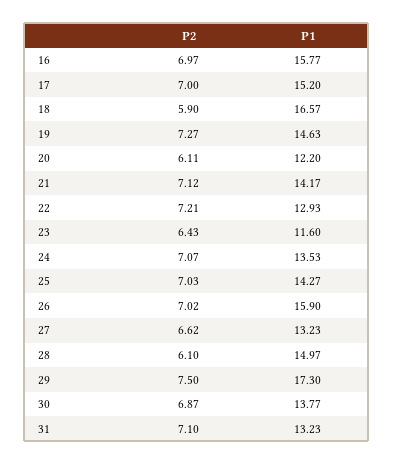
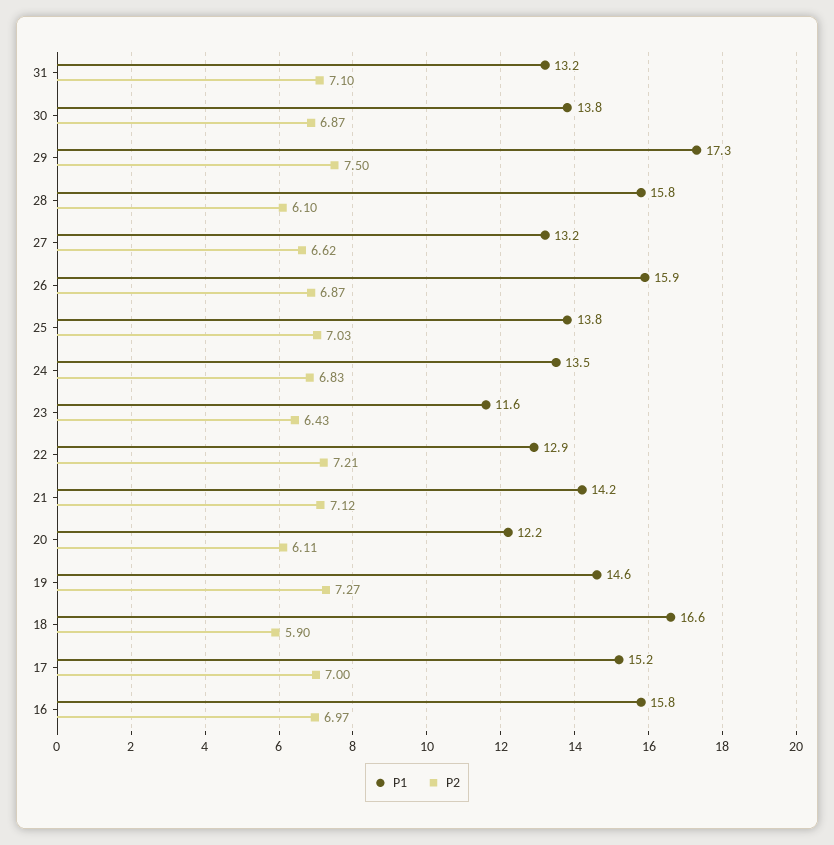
P2, 24: 7.07 -> 6.83
P1, 25: 14.27 -> 13.8
P2, 26: 7.02 -> 6.87
P1, 28: 14.97 -> 15.8

